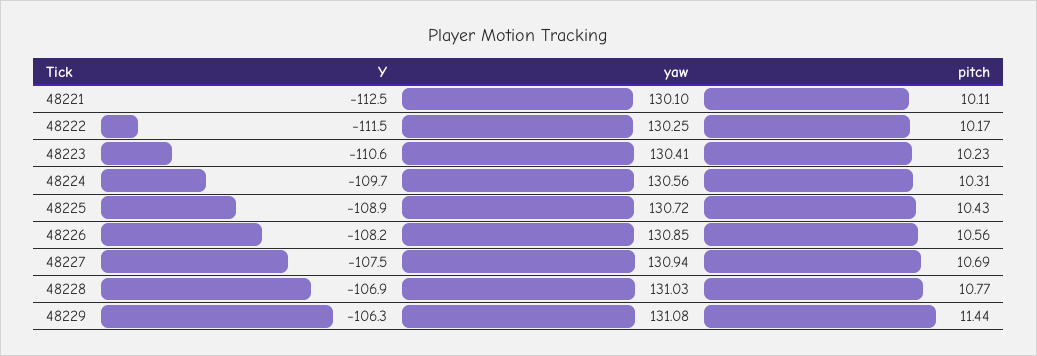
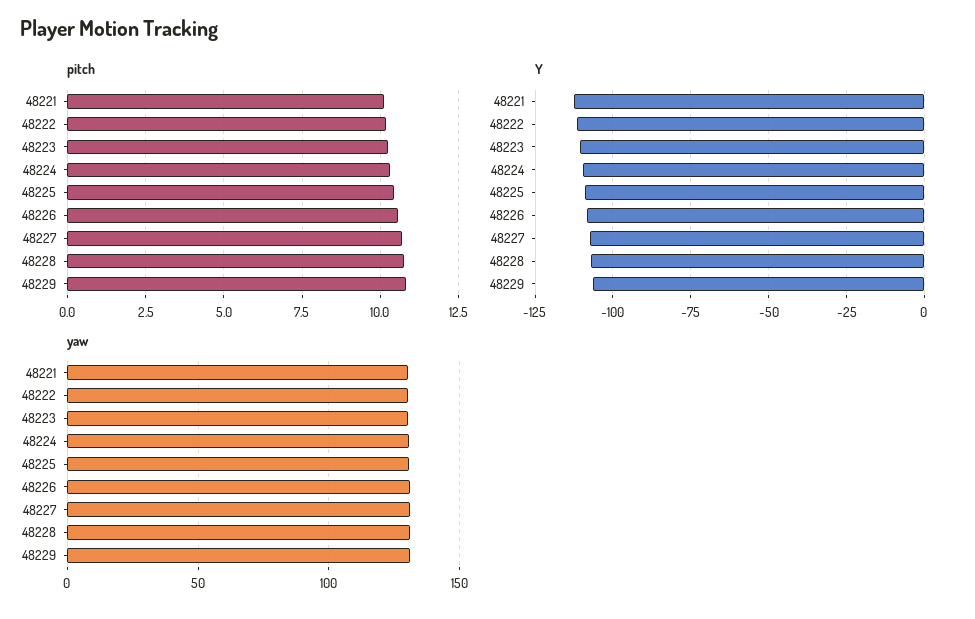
pitch, 48229: 11.44 -> 10.75

